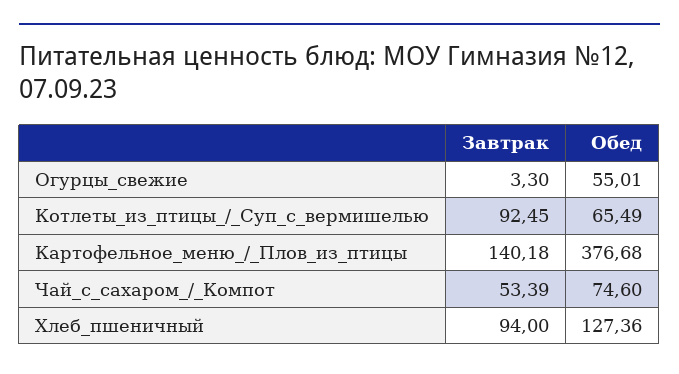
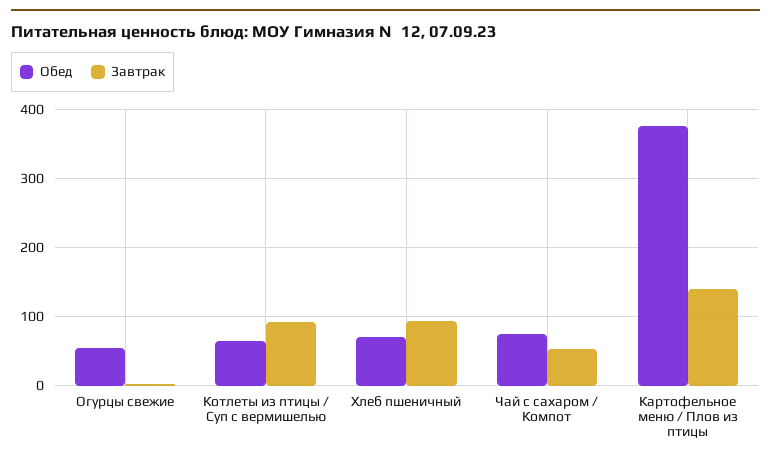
Обед, Хлеб_пшеничный: 127.36 -> 70

